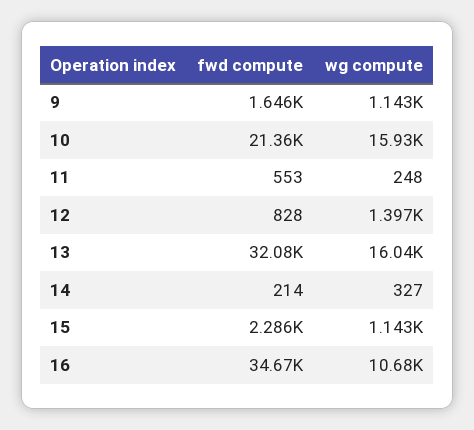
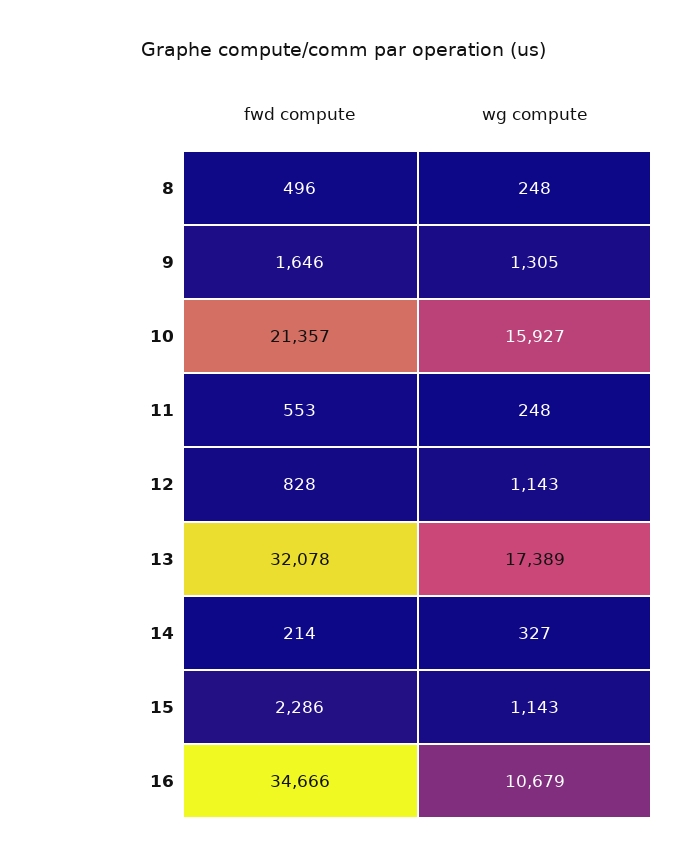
wg compute, 9: 1143 -> 1305
wg compute, 12: 1397 -> 1143
wg compute, 13: 16040 -> 17389
fwd compute, 8: none -> 496
wg compute, 8: none -> 248

